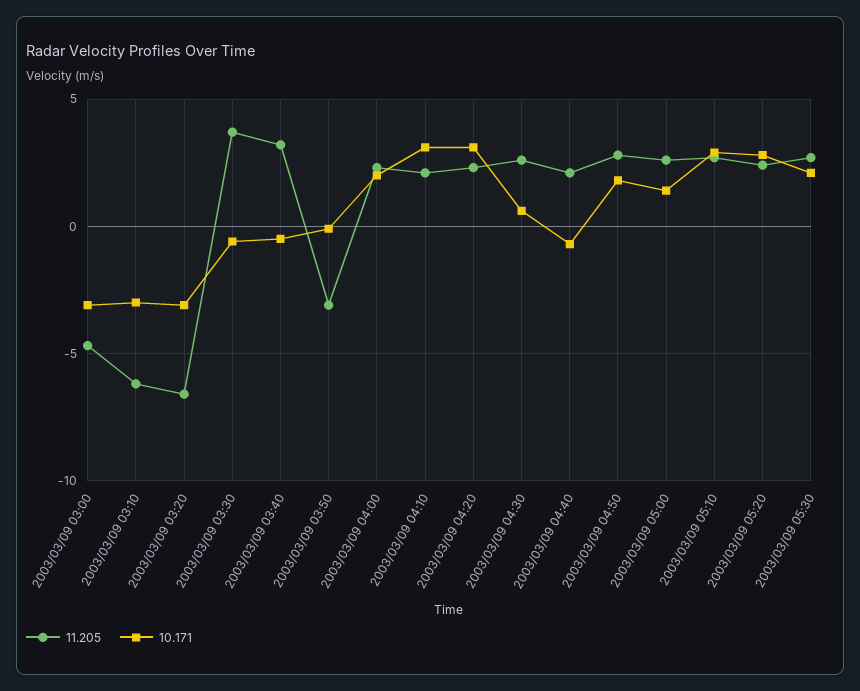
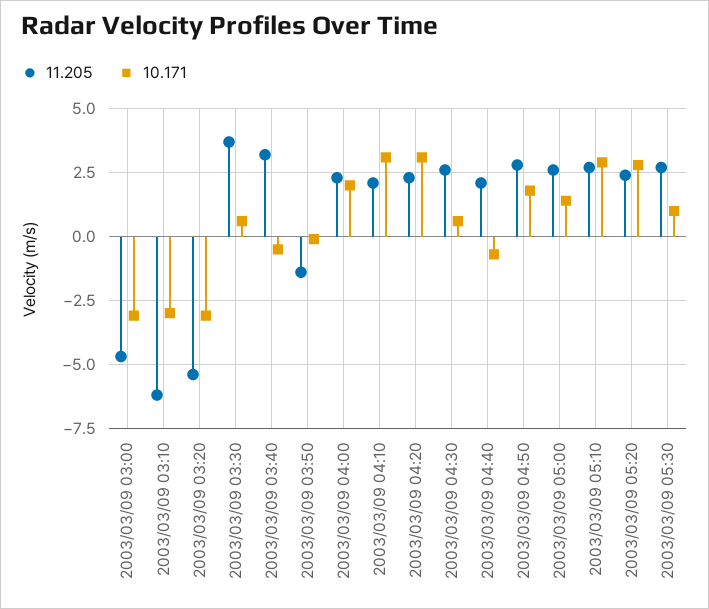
11.205, 2003/03/09 03:20: -6.5 -> -5.5
10.171, 2003/03/09 03:30: -0.5 -> 0.5
11.205, 2003/03/09 03:50: -3 -> -1.5
10.171, 2003/03/09 05:30: 2 -> 1

